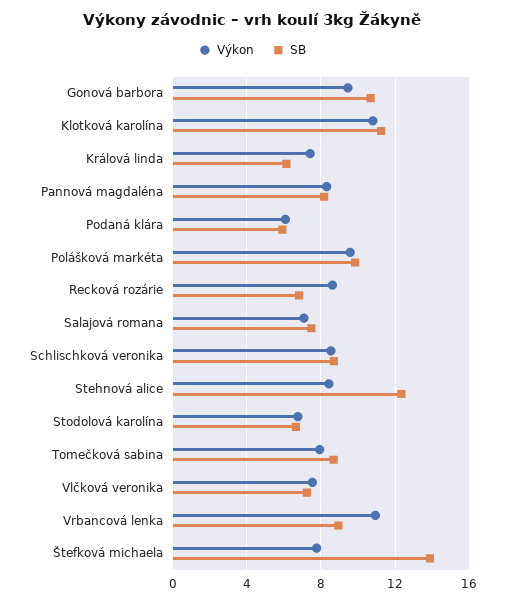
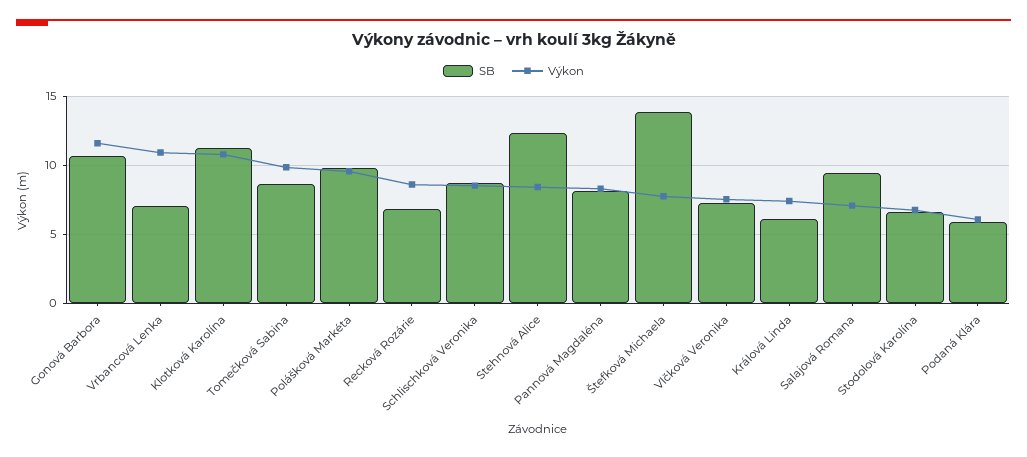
Výkon, Gonová barbora: 9.5 -> 11.5
SB, Salajová romana: 7.5 -> 9.5
Výkon, Tomečková sabina: 8 -> 10
SB, Vrbancová lenka: 9 -> 7

